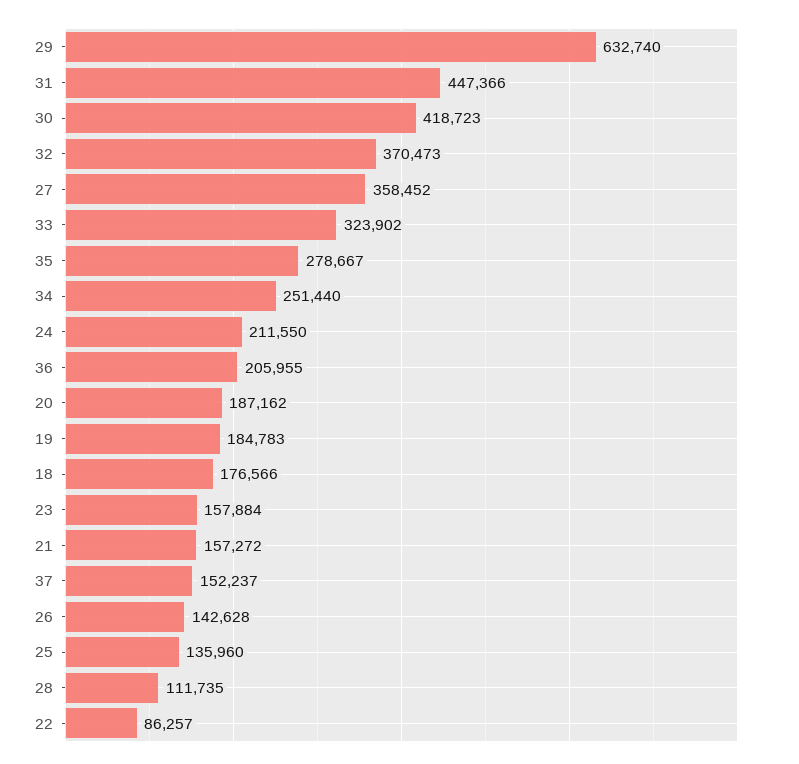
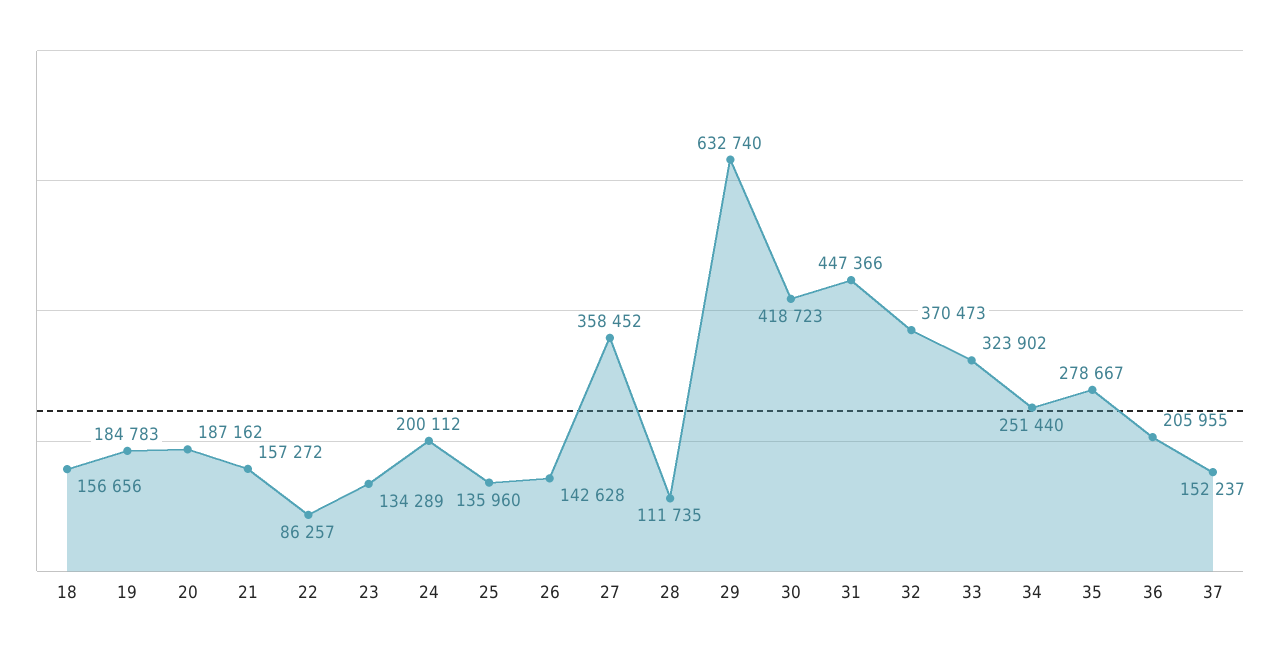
24: 211550 -> 200112
18: 176566 -> 156656
23: 157884 -> 134289

